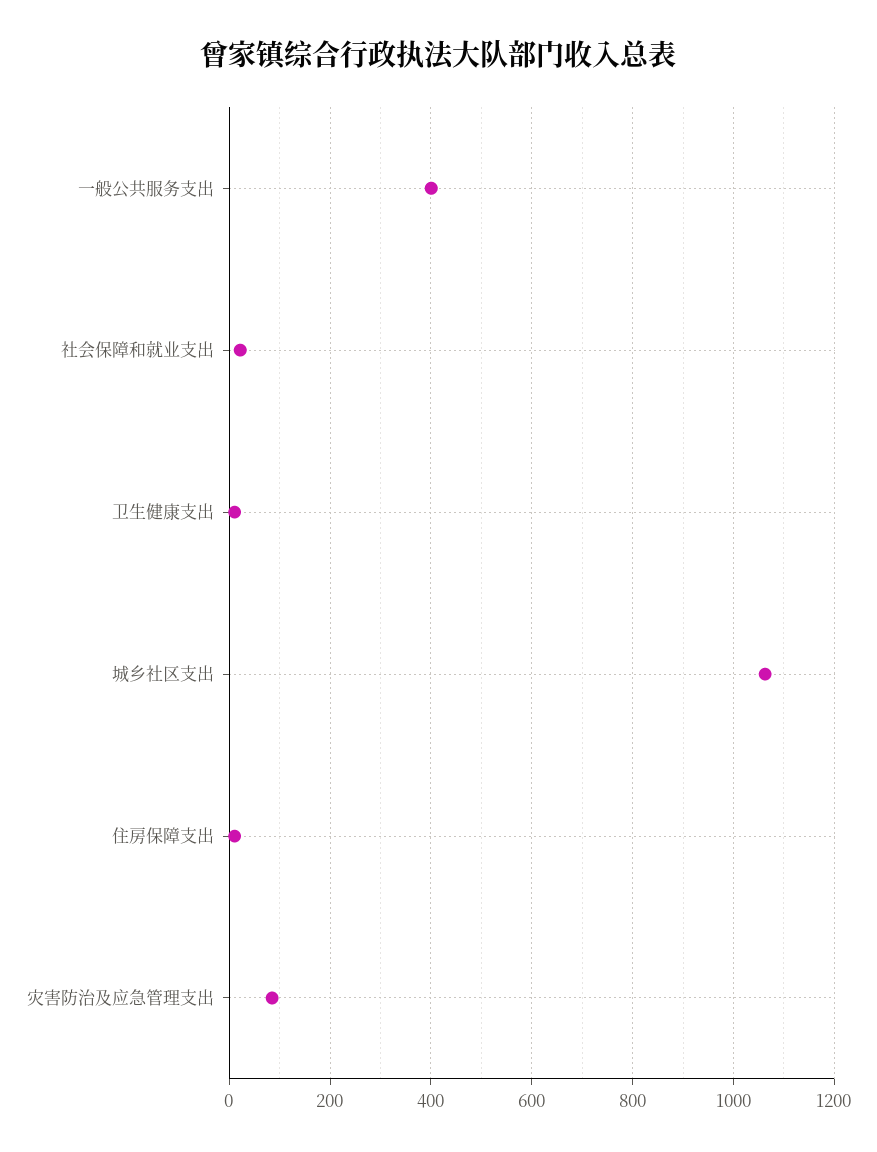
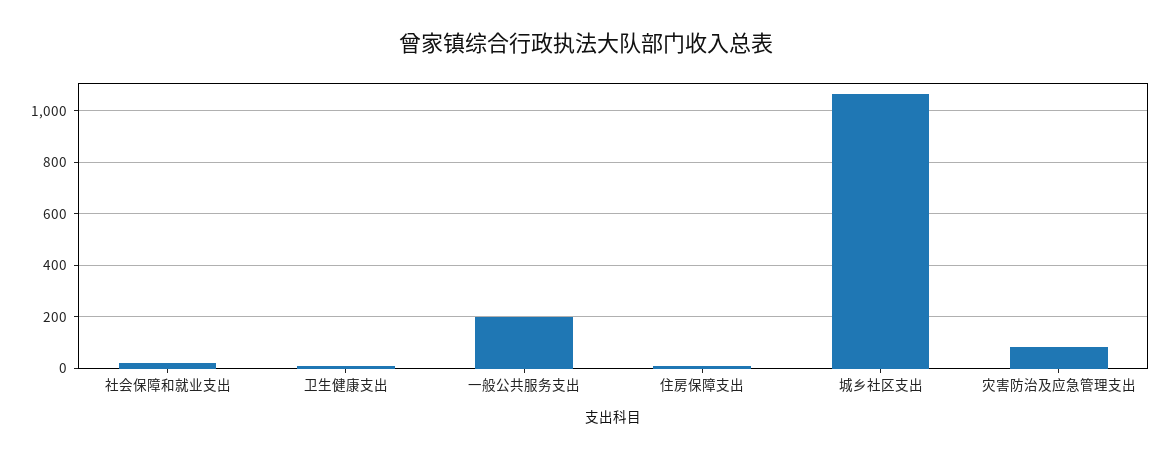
一般公共服务支出: 400 -> 200

